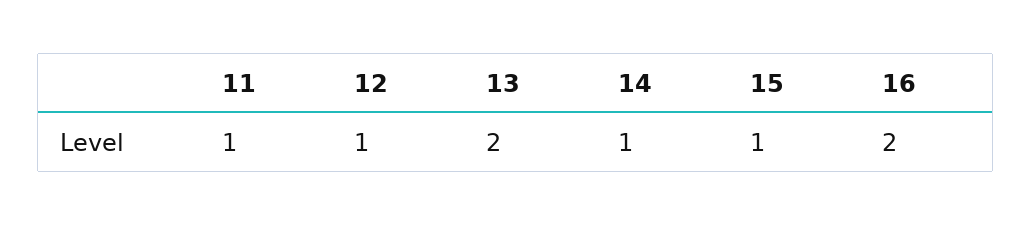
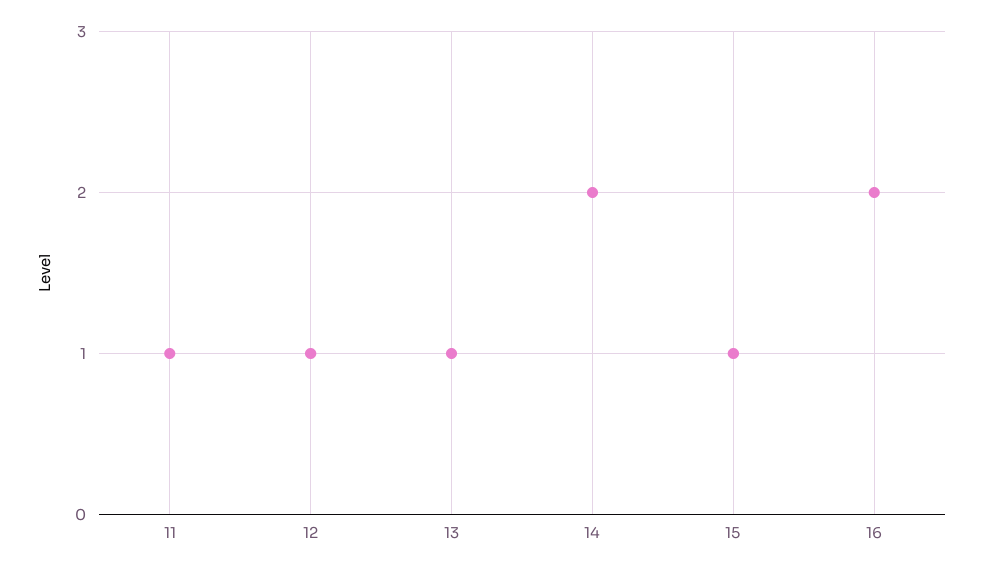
13: 2 -> 1
14: 1 -> 2

